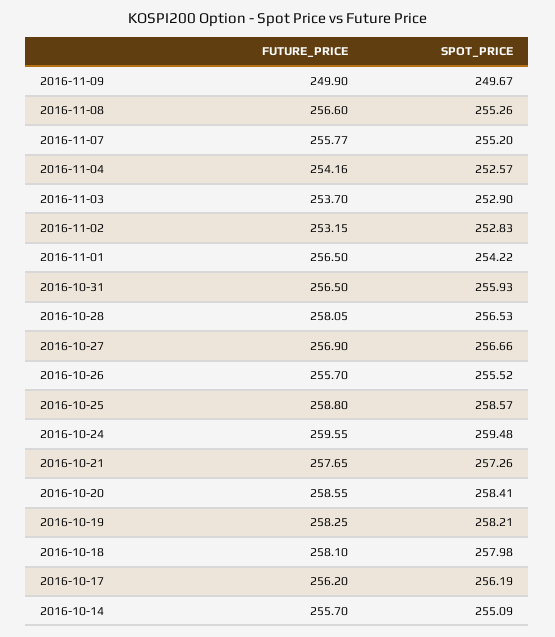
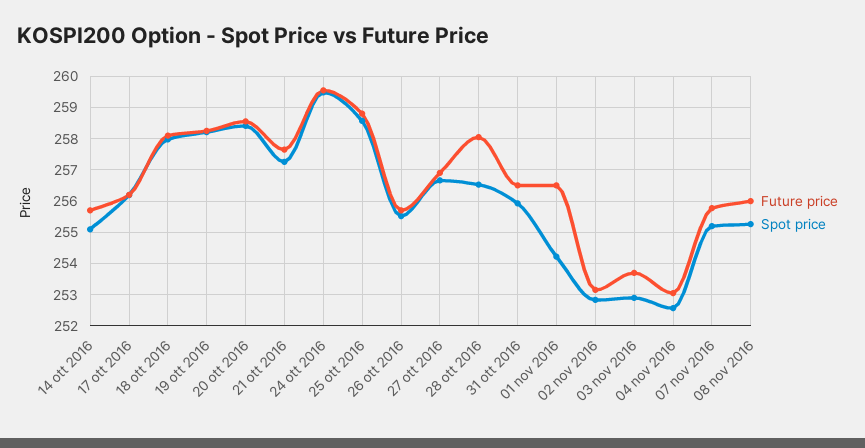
FUTURE_PRICE, 2016-11-09: 249.9 -> none
SPOT_PRICE, 2016-11-09: 249.67 -> none
FUTURE_PRICE, 2016-11-08: 256.6 -> 256
FUTURE_PRICE, 2016-11-04: 254.16 -> 253

